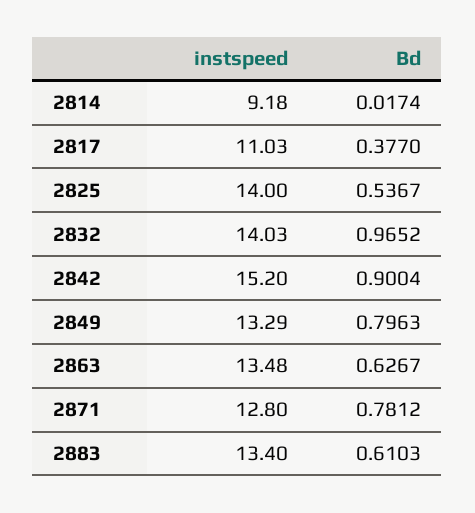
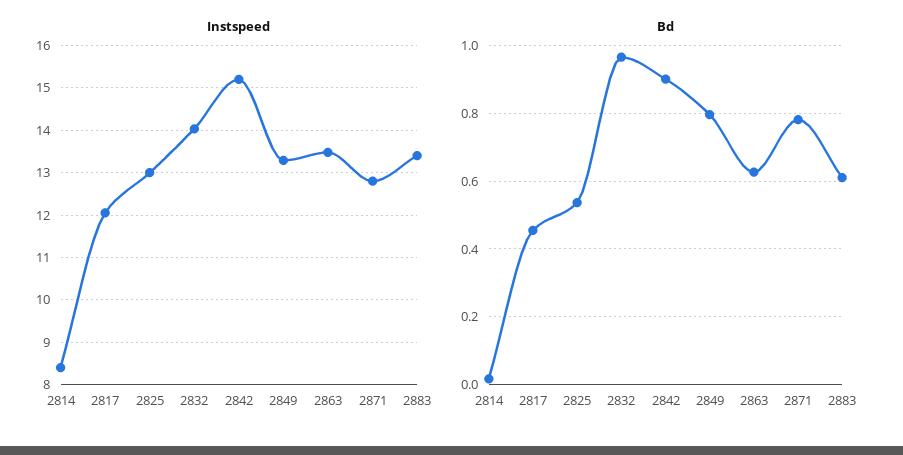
instspeed, 2814: 9.18 -> 8.4
instspeed, 2817: 11.03 -> 12
Bd, 2817: 0.377 -> 0.46
instspeed, 2825: 14 -> 13

